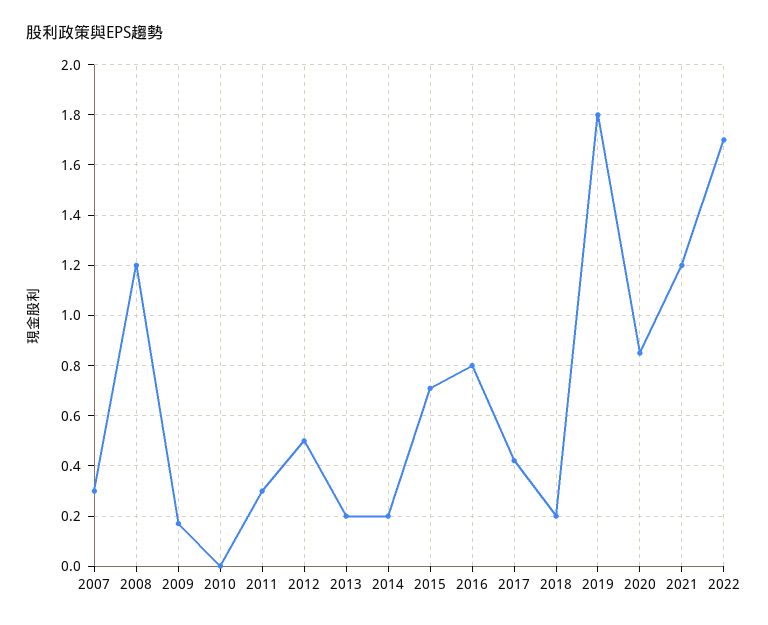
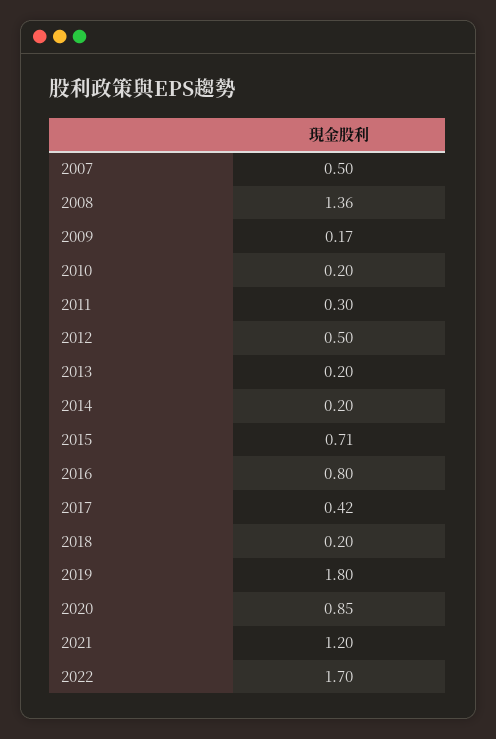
2007: 0.3 -> 0.5
2008: 1.2 -> 1.36
2010: 0 -> 0.2

